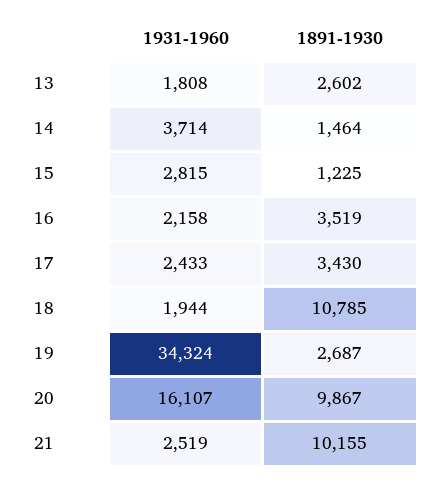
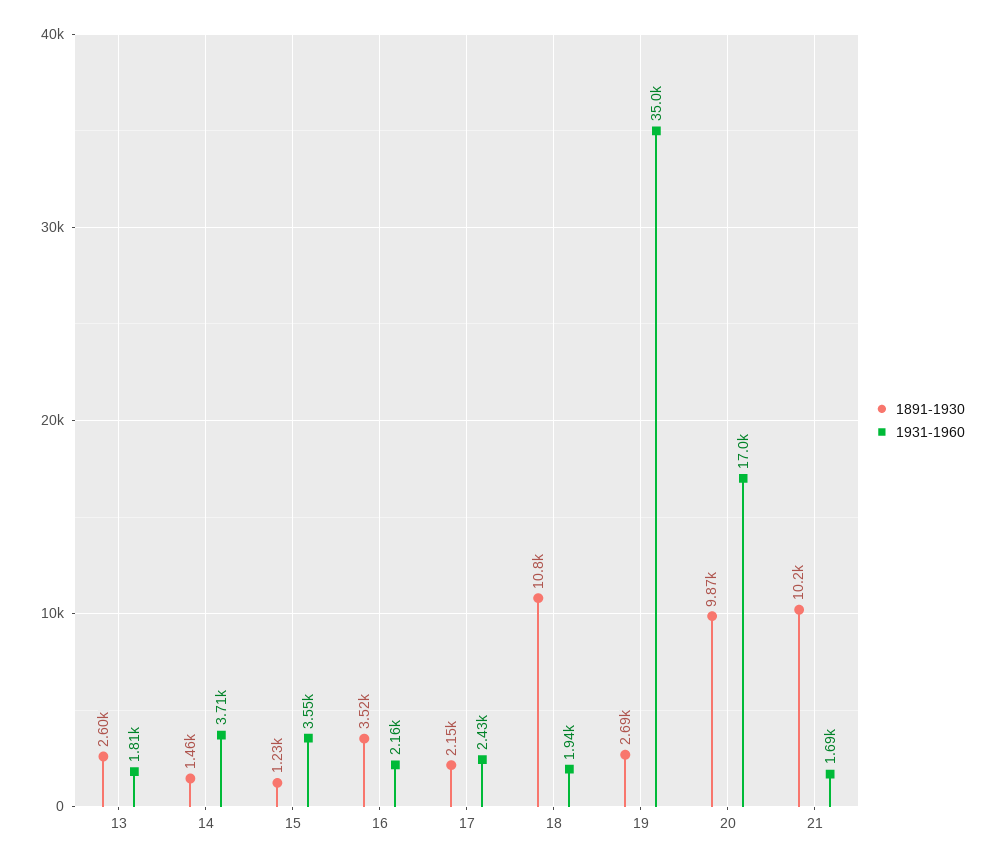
1931-1960, 15: 2815 -> 3550
1891-1930, 17: 3430 -> 2150
1931-1960, 19: 34324 -> 35000
1931-1960, 20: 16107 -> 17000
1931-1960, 21: 2519 -> 1690

